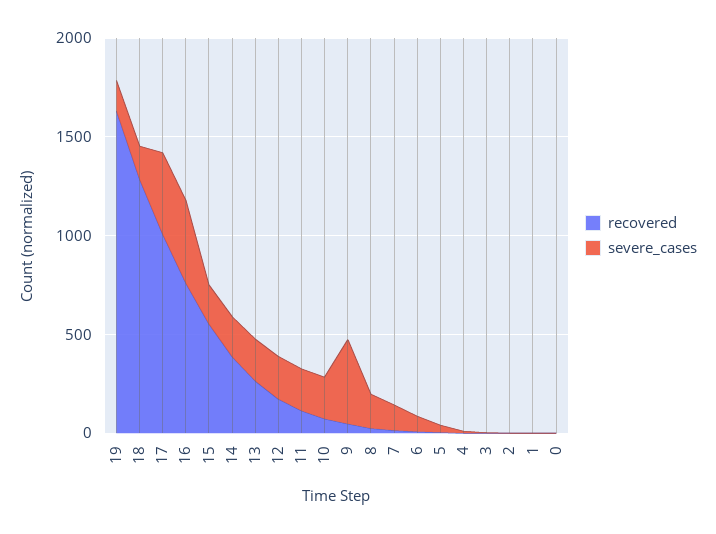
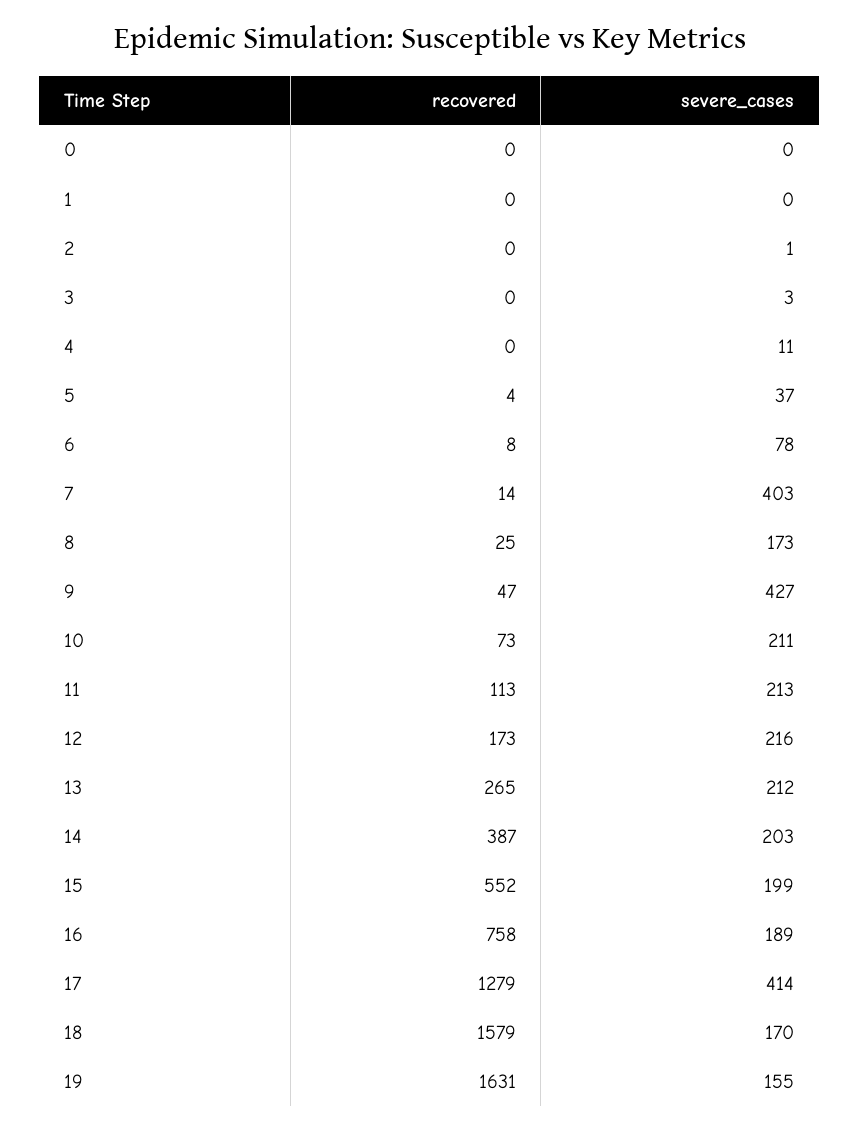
recovered, 18: 1300 -> 1579
recovered, 17: 1000 -> 1279
severe_cases, 16: 400 -> 189
severe_cases, 7: 100 -> 403

